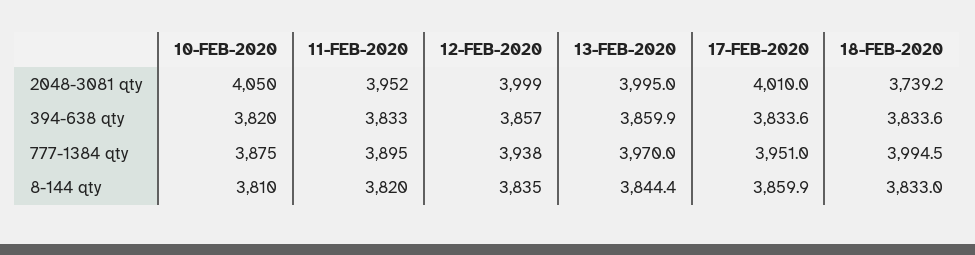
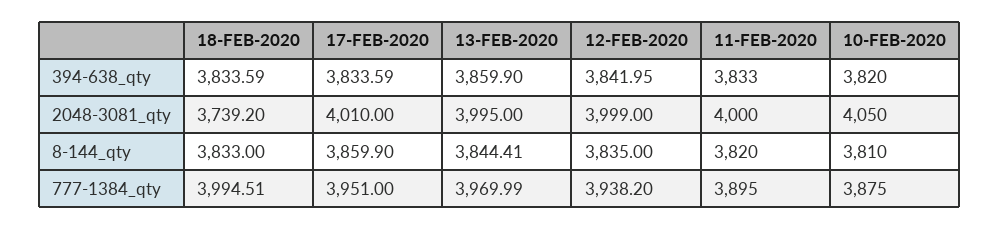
11-FEB-2020, 2048-3081 qty: 3952 -> 4000
12-FEB-2020, 394-638 qty: 3857 -> 3841.95

